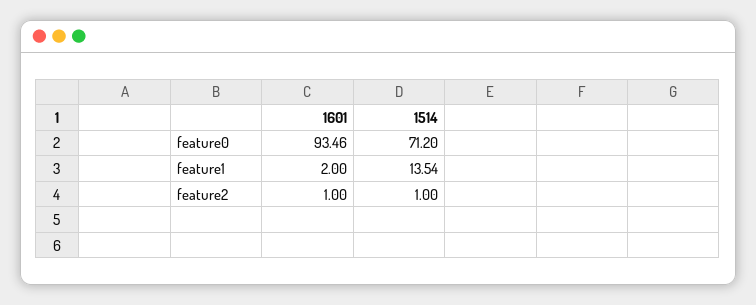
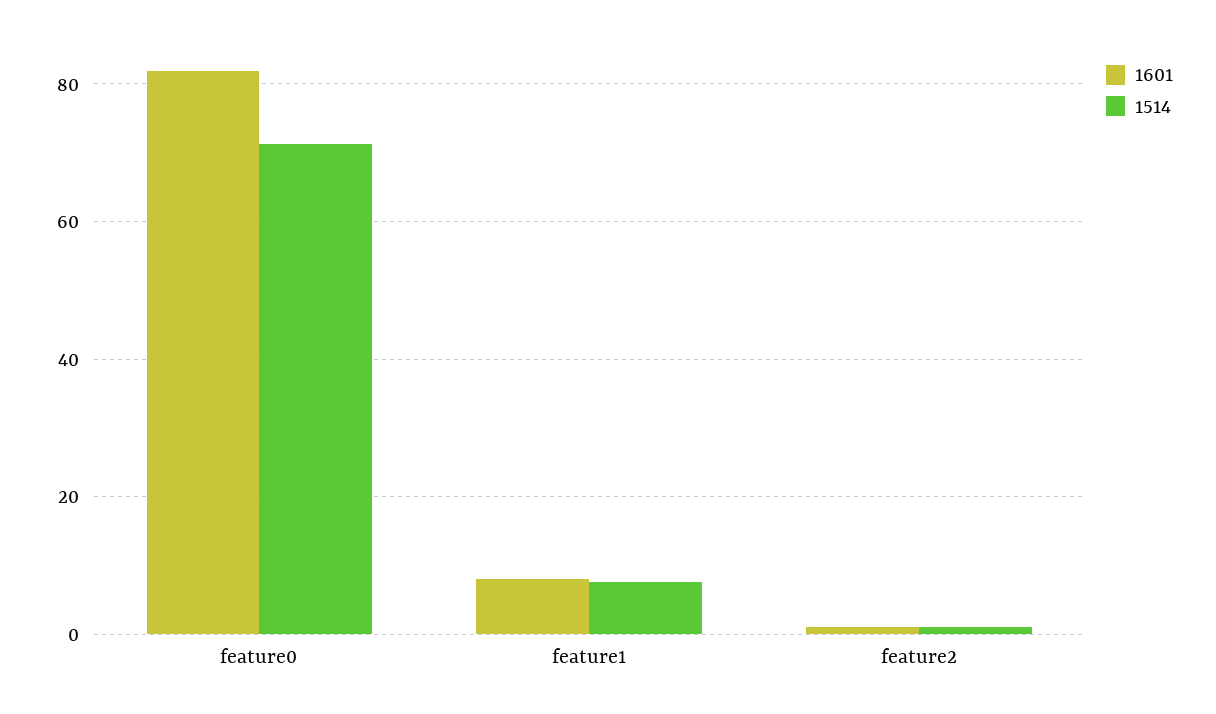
1601, feature0: 93.46 -> 82
1601, feature1: 2 -> 8
1514, feature1: 13.54 -> 8

